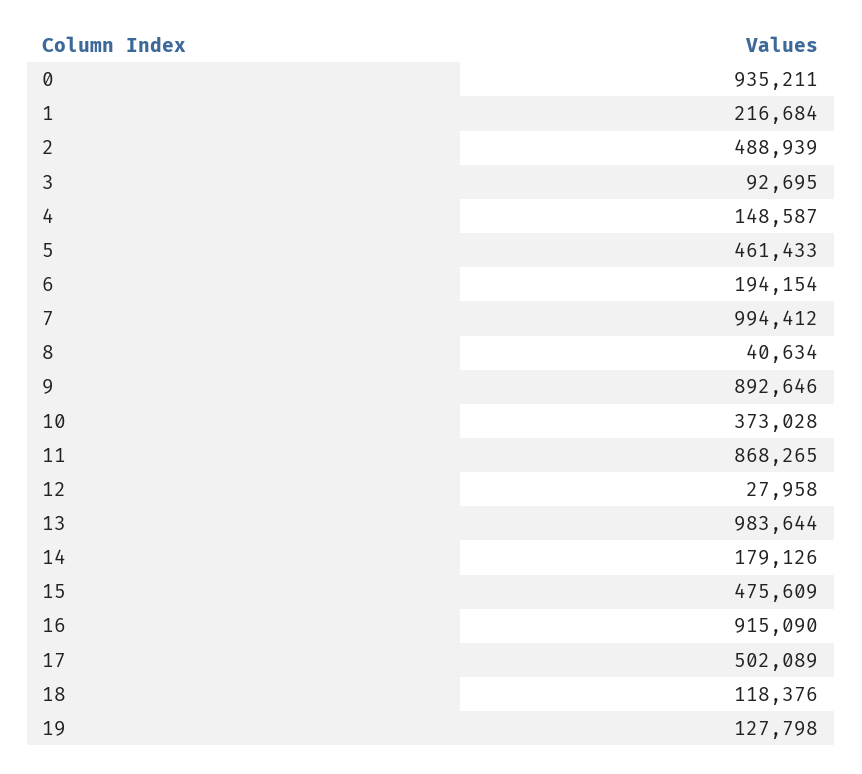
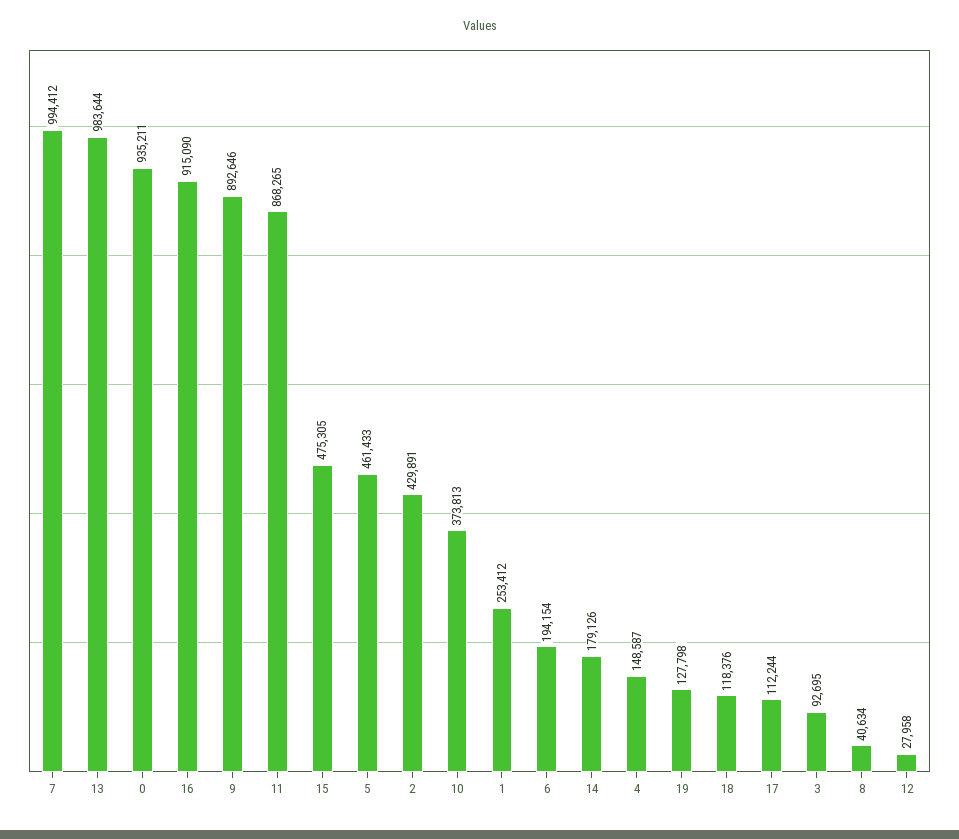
1: 216684 -> 253412
2: 488939 -> 429891
10: 373028 -> 373813
15: 475609 -> 475305
17: 502089 -> 112244

